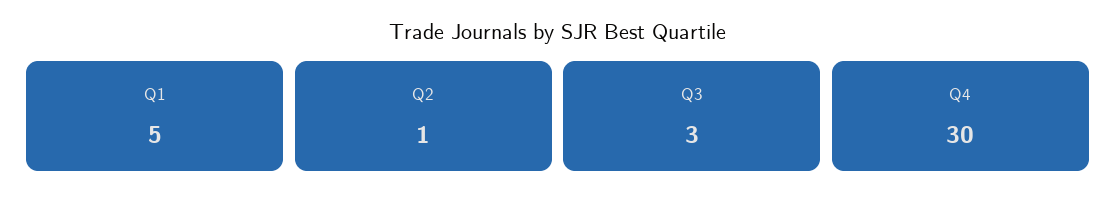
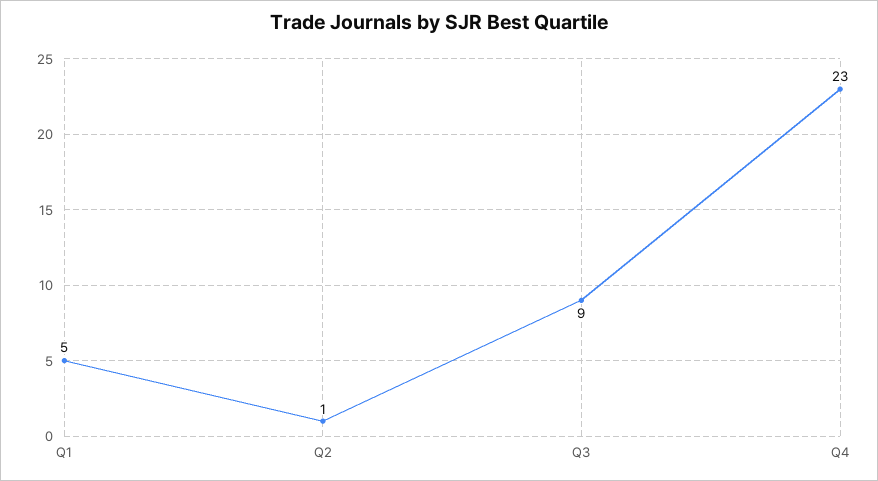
Q3: 3 -> 9
Q4: 30 -> 23

